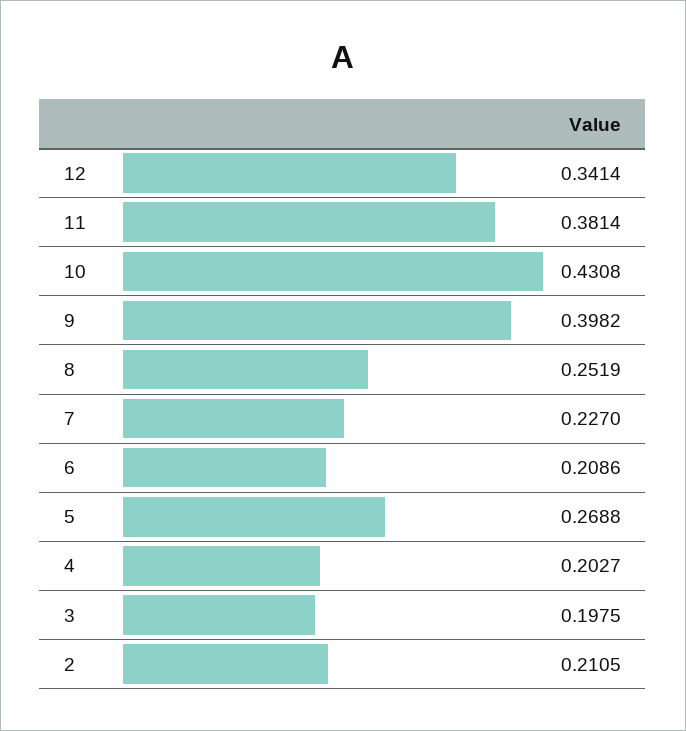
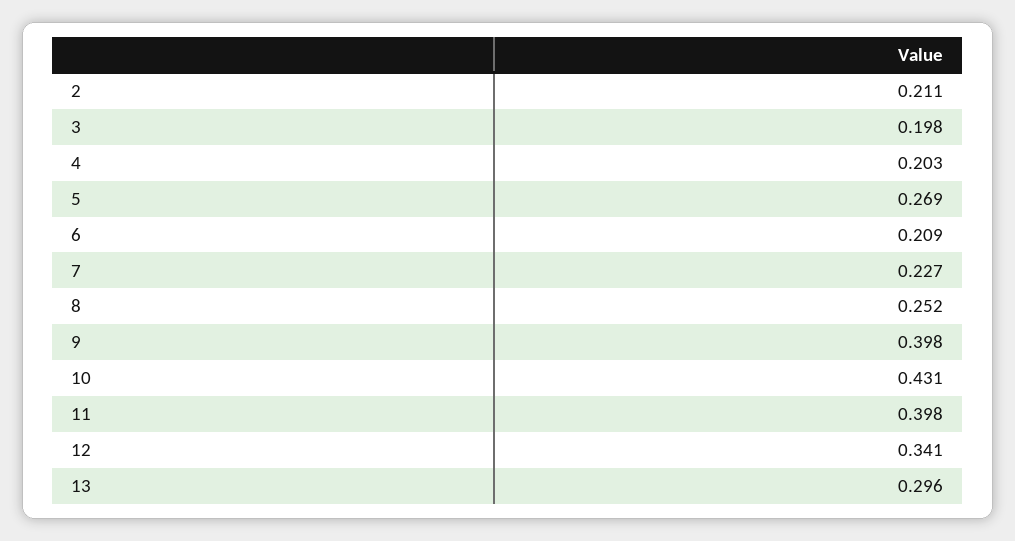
11: 0.3814 -> 0.398
13: none -> 0.296

